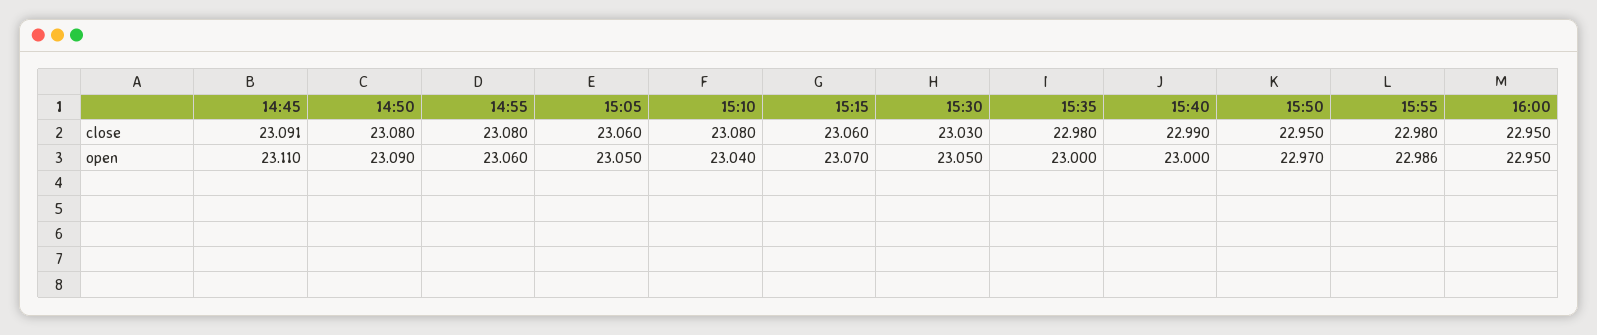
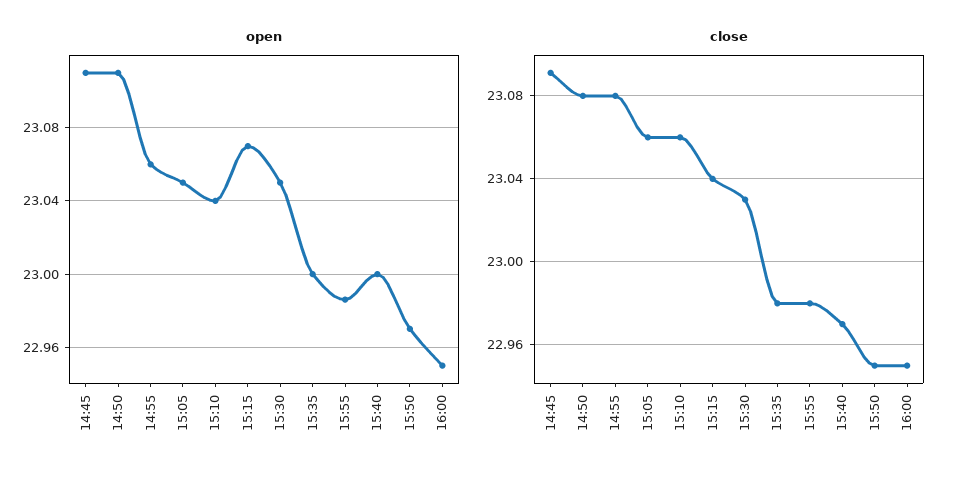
close, 15:10: 23.08 -> 23.06
close, 15:15: 23.06 -> 23.04
close, 15:40: 22.99 -> 22.97
open, 14:50: 23.09 -> 23.11

